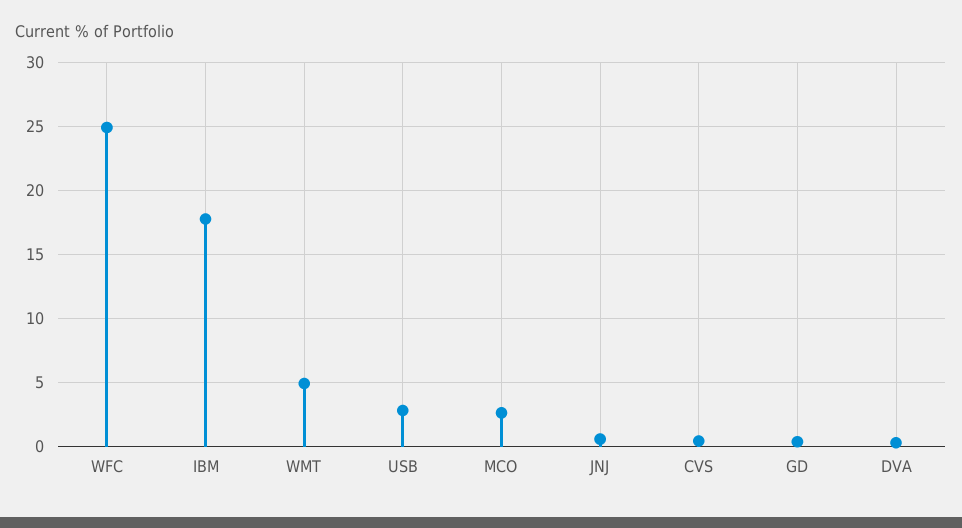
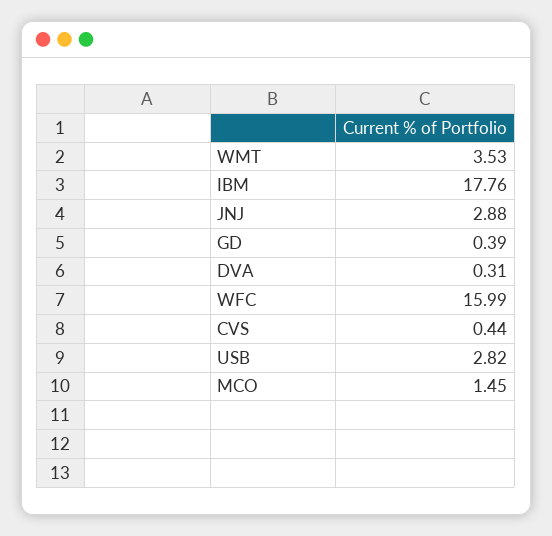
WFC: 25 -> 15.99
WMT: 5 -> 3.53
MCO: 2.5 -> 1.45
JNJ: 0.5 -> 2.88

